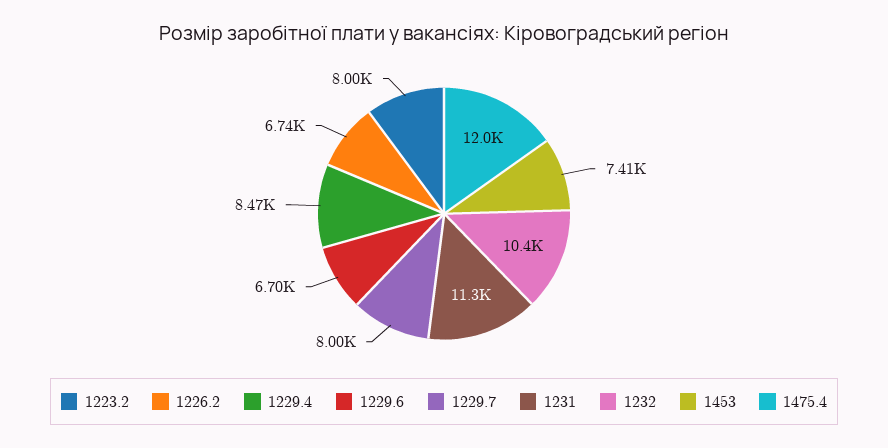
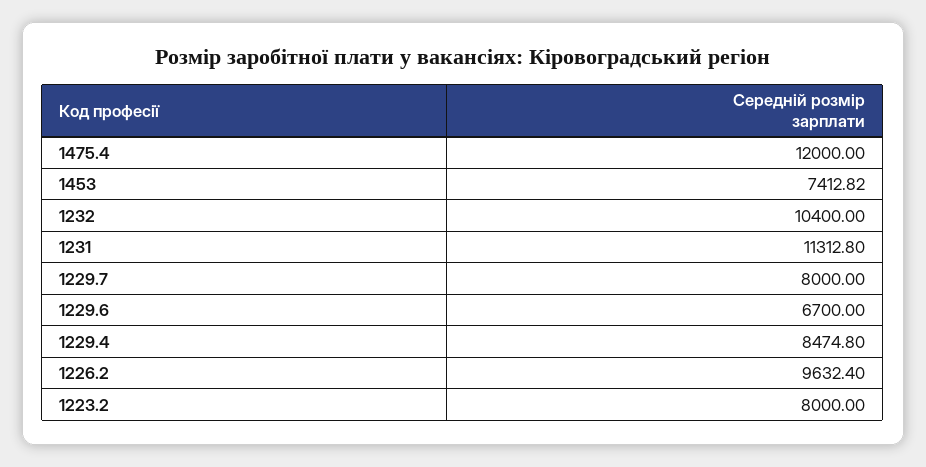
1226.2: 6740 -> 9632.4

